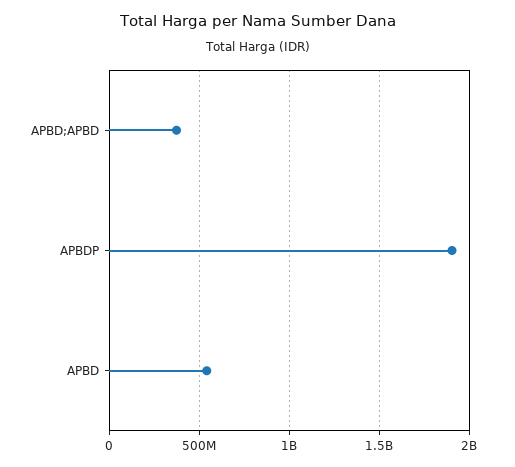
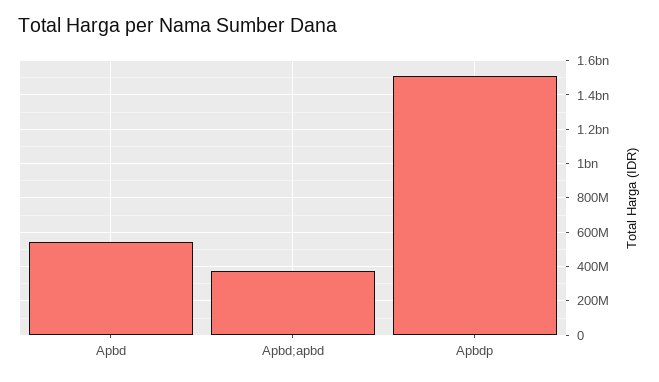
APBDP: 1900000000 -> 1500000000

